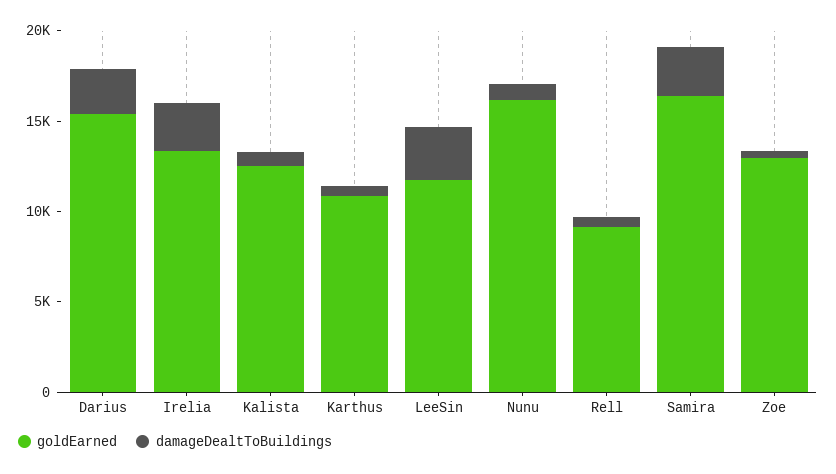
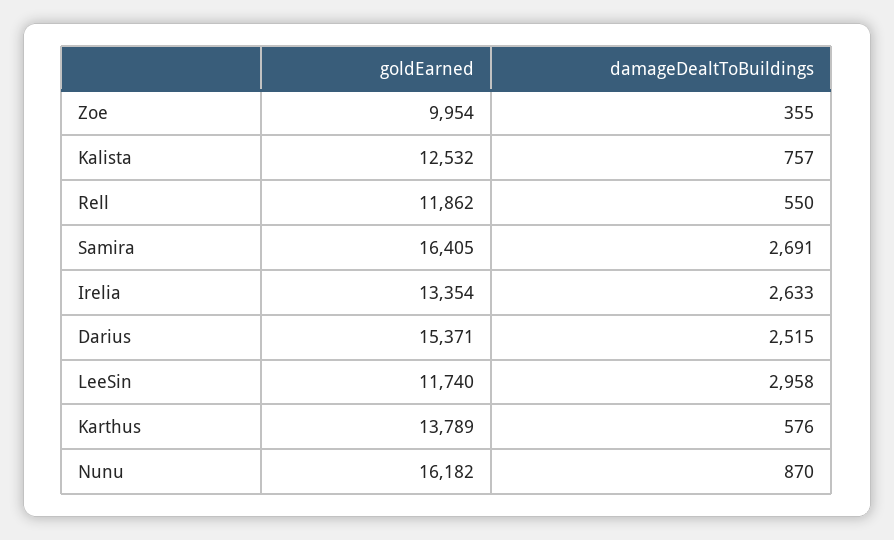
goldEarned, Karthus: 11000 -> 13789
goldEarned, Rell: 9000 -> 11862
goldEarned, Zoe: 13000 -> 9954

